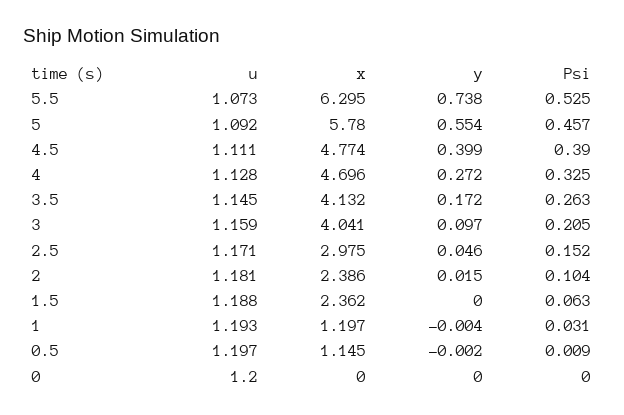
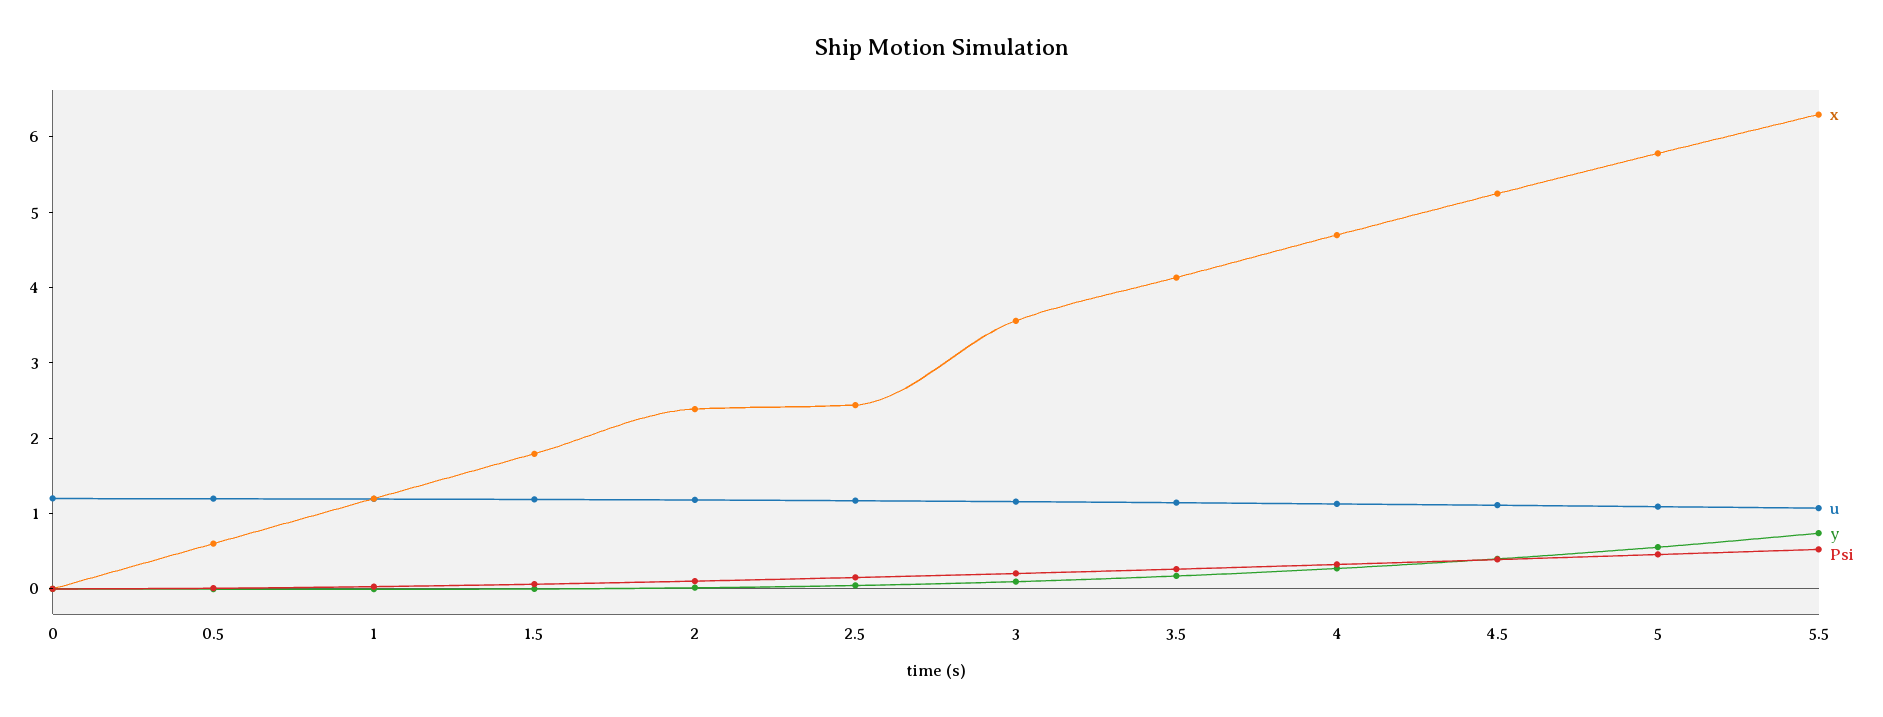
x, 4.5: 4.774 -> 5.2
x, 3: 4.041 -> 3.6
x, 2.5: 2.975 -> 2.4
x, 1.5: 2.362 -> 1.8
x, 0.5: 1.145 -> 0.6

